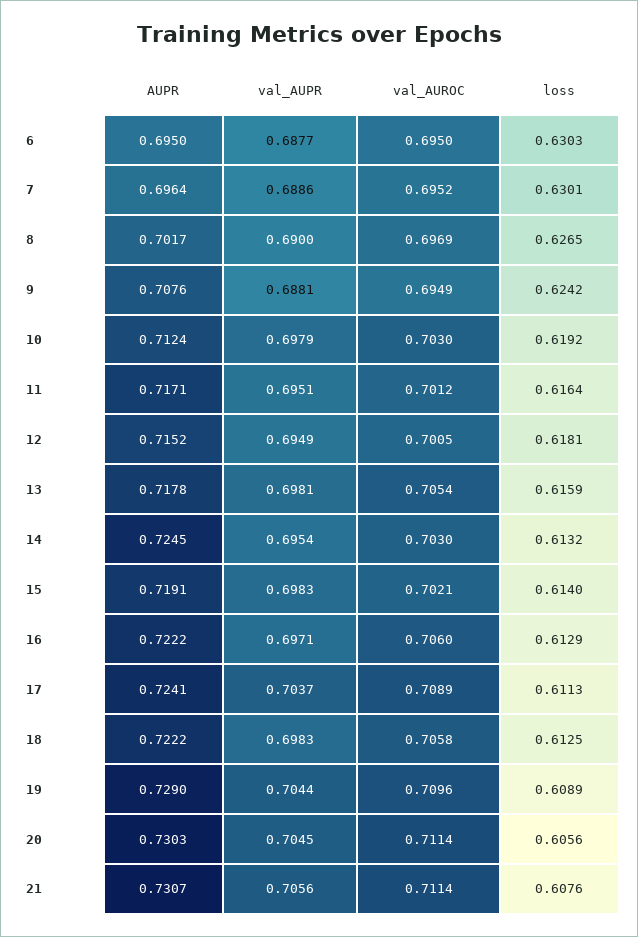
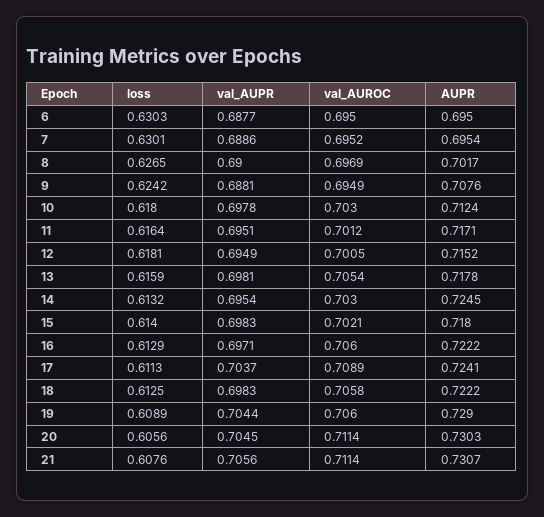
AUPR, 7: 0.6964 -> 0.6954
val_AUPR, 10: 0.6979 -> 0.6978
loss, 10: 0.6192 -> 0.618
AUPR, 15: 0.7191 -> 0.718
val_AUROC, 19: 0.7096 -> 0.706

